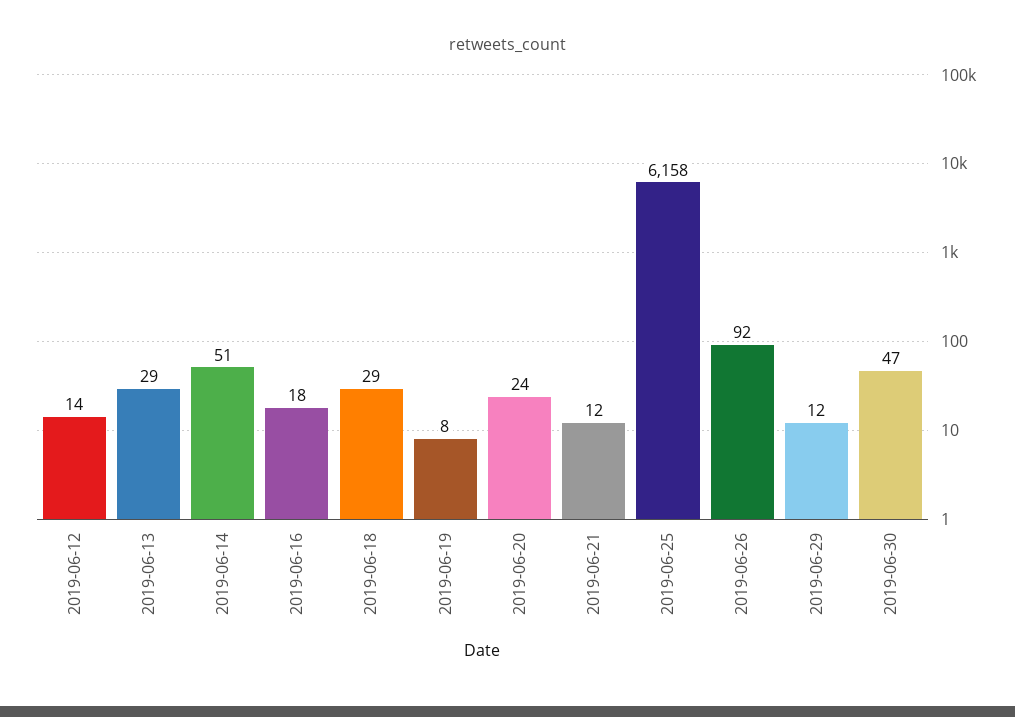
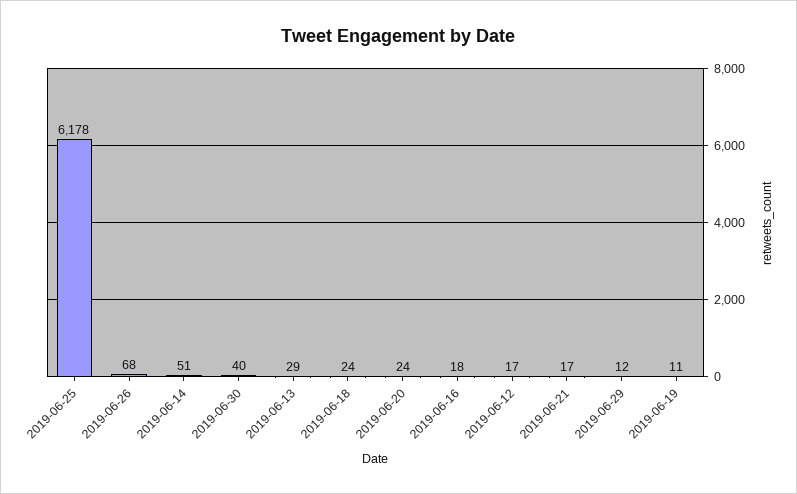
2019-06-12: 14 -> 17
2019-06-18: 29 -> 24
2019-06-19: 8 -> 11
2019-06-21: 12 -> 17
2019-06-25: 6158 -> 6178
2019-06-26: 92 -> 68
2019-06-30: 47 -> 40

